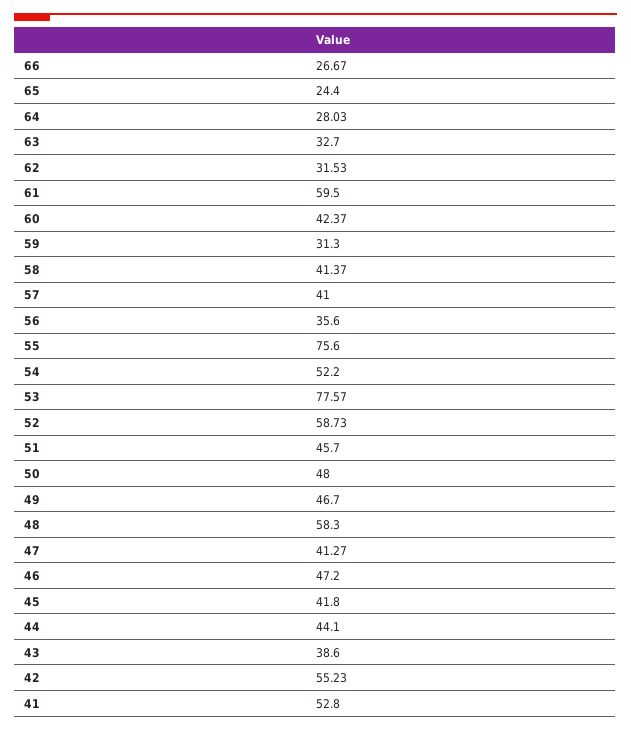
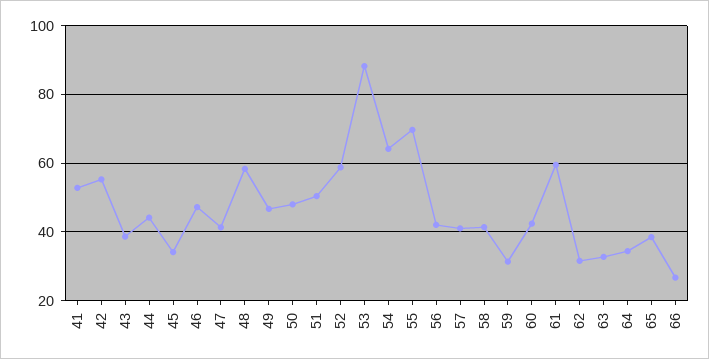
65: 24.4 -> 38
64: 28.03 -> 34
56: 35.6 -> 42
55: 75.6 -> 70
54: 52.2 -> 64
53: 77.57 -> 88
51: 45.7 -> 50
45: 41.8 -> 34

